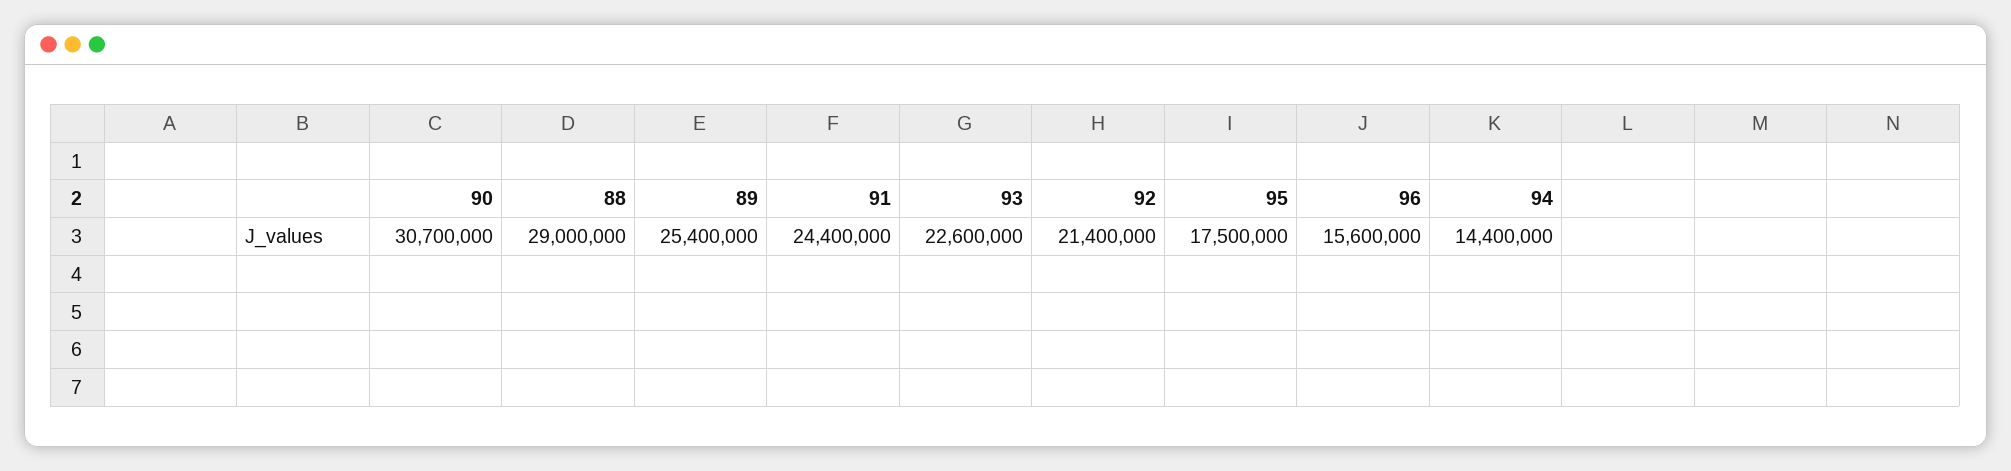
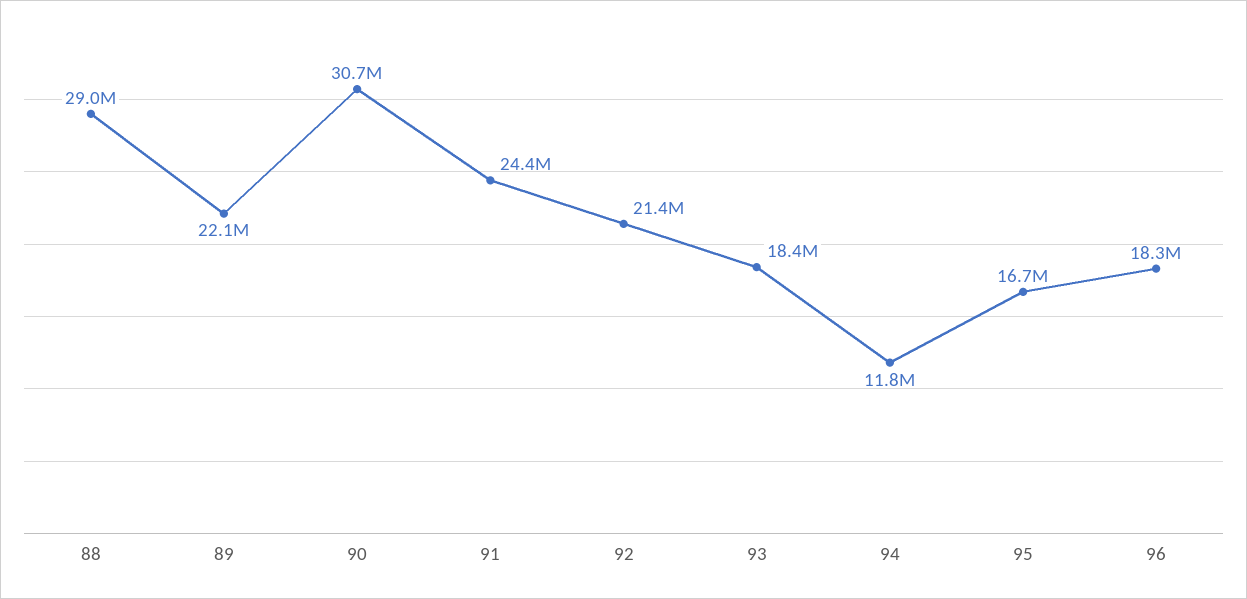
89: 25400000 -> 22100000
93: 22600000 -> 18400000
95: 17500000 -> 16700000
96: 15600000 -> 18300000
94: 14400000 -> 11800000

